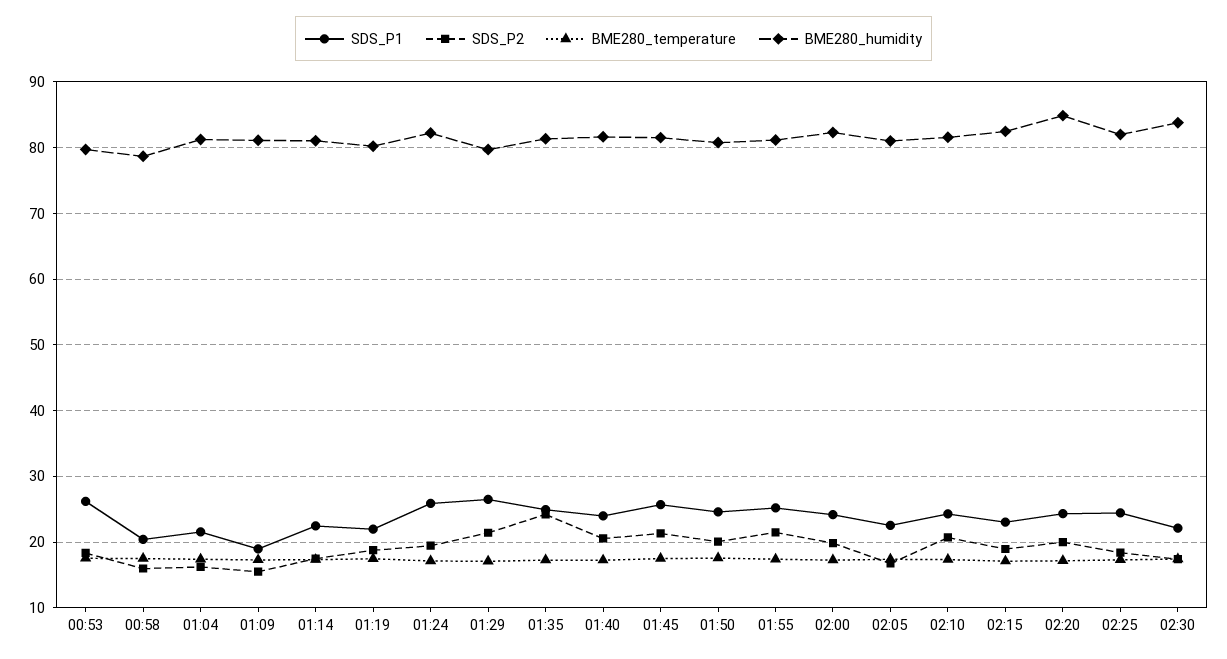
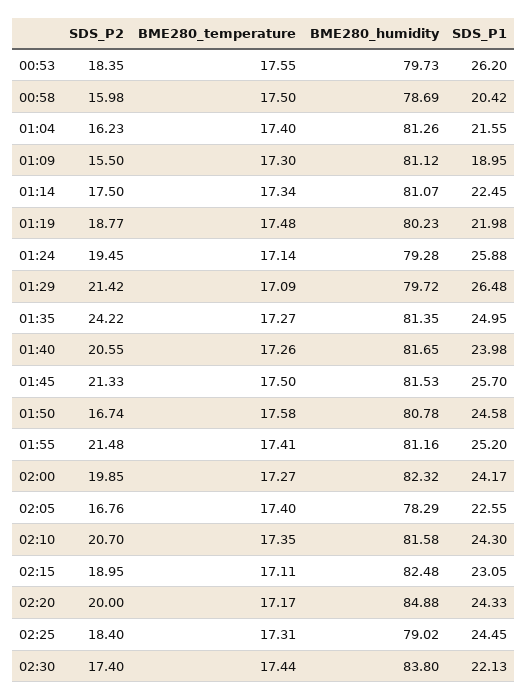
BME280_humidity, 01:24: 82 -> 79.28
SDS_P2, 01:50: 20 -> 16.74
BME280_humidity, 02:05: 81 -> 78.29
BME280_humidity, 02:25: 82 -> 79.02

